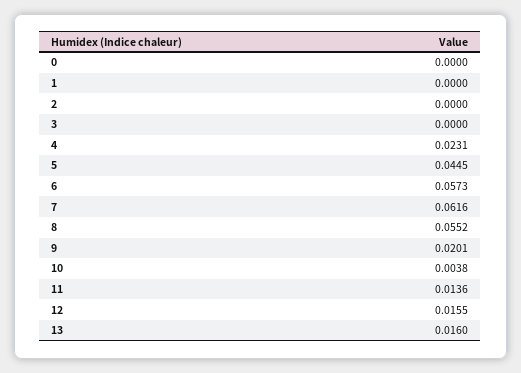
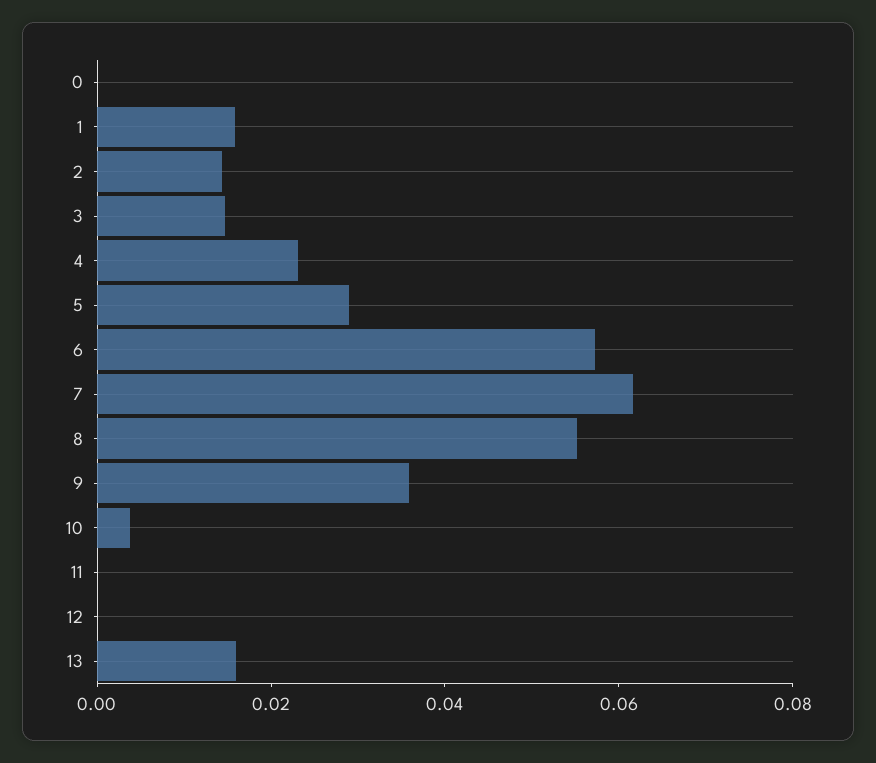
1: 0 -> 0.015
2: 0 -> 0.015
3: 0 -> 0.015
5: 0.0445 -> 0.03
9: 0.0201 -> 0.035
11: 0.0136 -> 0
12: 0.0155 -> 0

